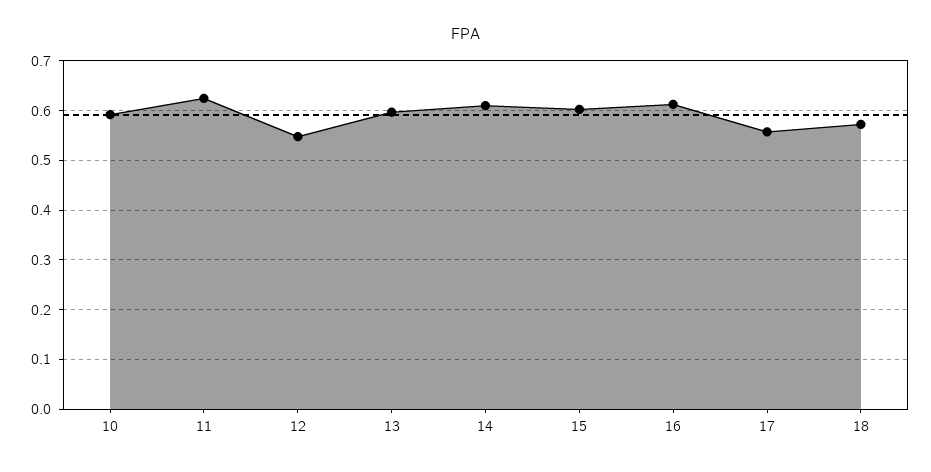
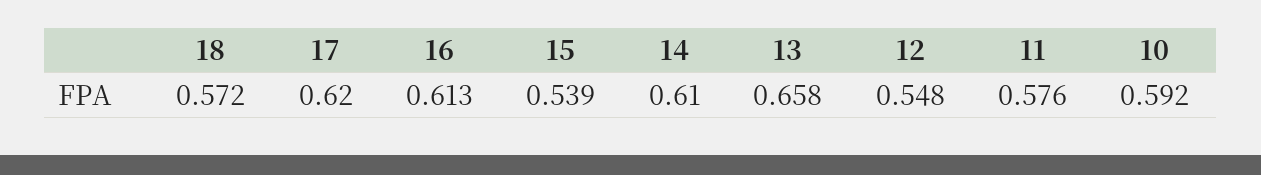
11: 0.62 -> 0.576
13: 0.6 -> 0.658
15: 0.6 -> 0.539
17: 0.56 -> 0.62

